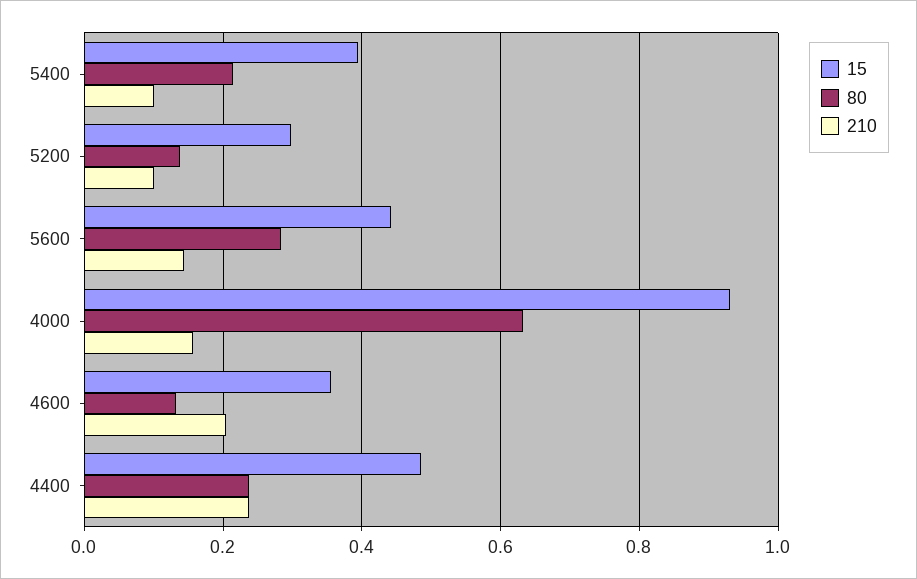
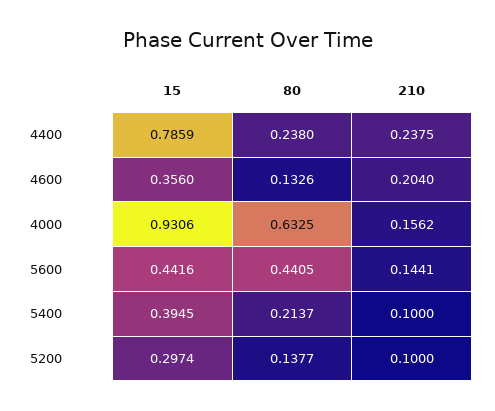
80, 5600: 0.28 -> 0.4405
15, 4400: 0.48 -> 0.7859

